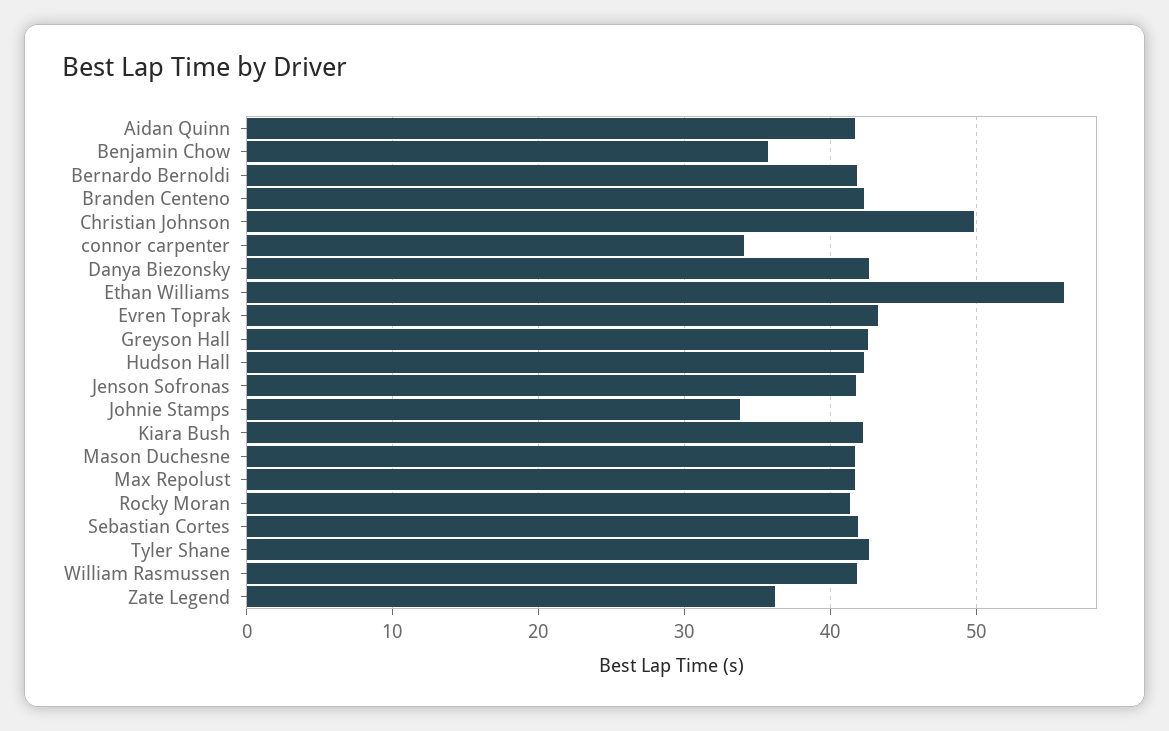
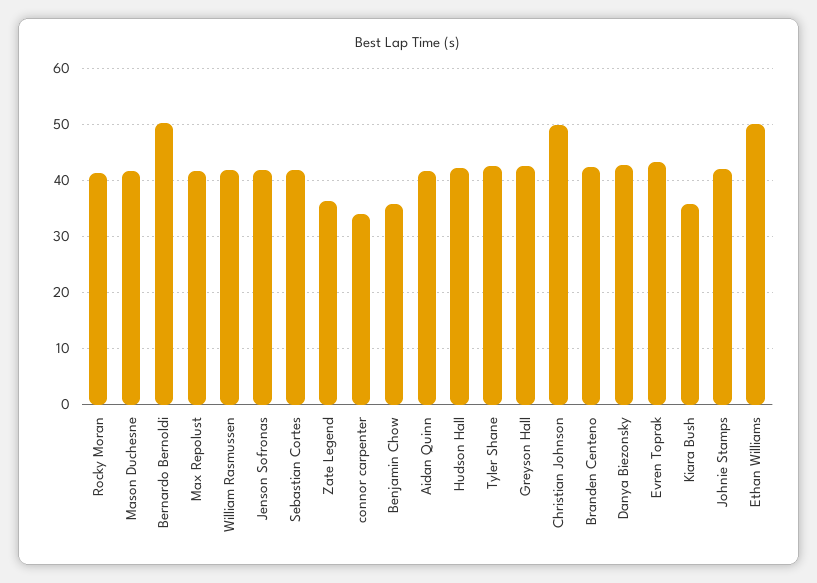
Bernardo Bernoldi: 42 -> 50
Ethan Williams: 56 -> 50
Johnie Stamps: 34 -> 42
Kiara Bush: 42 -> 36

